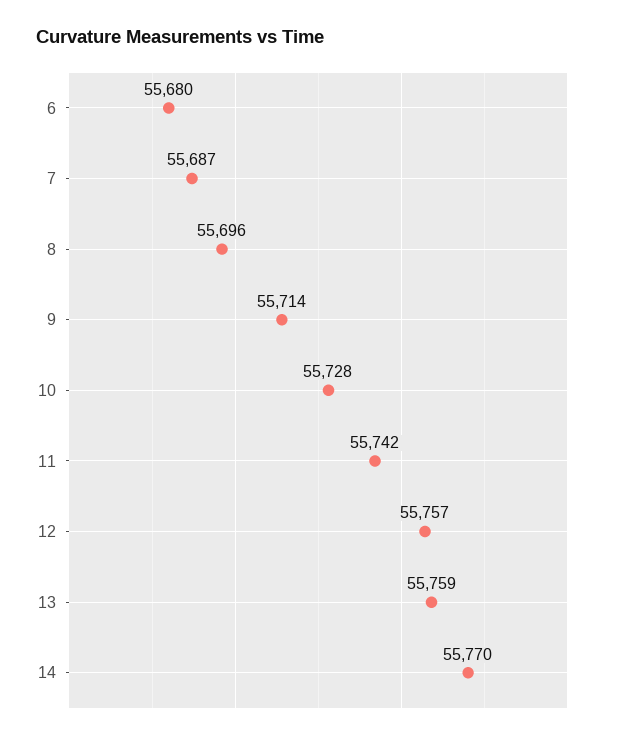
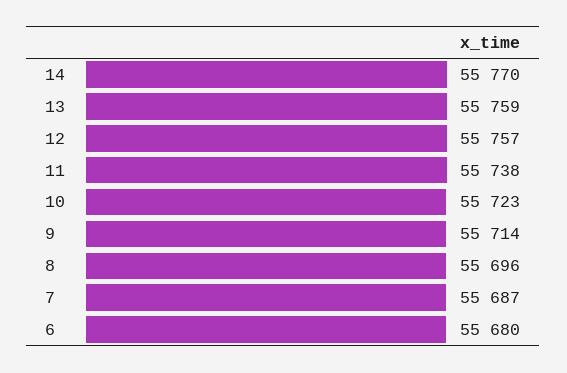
10: 55728 -> 55723
11: 55742 -> 55738

